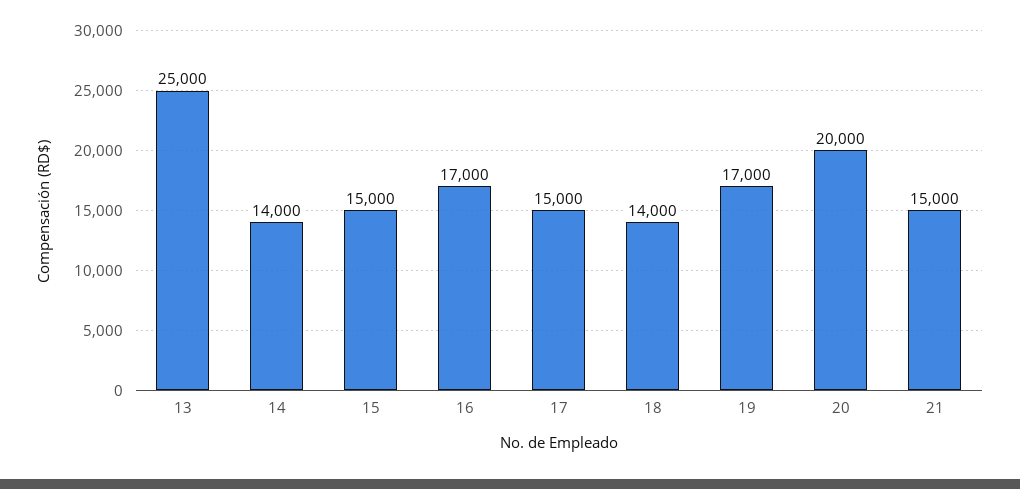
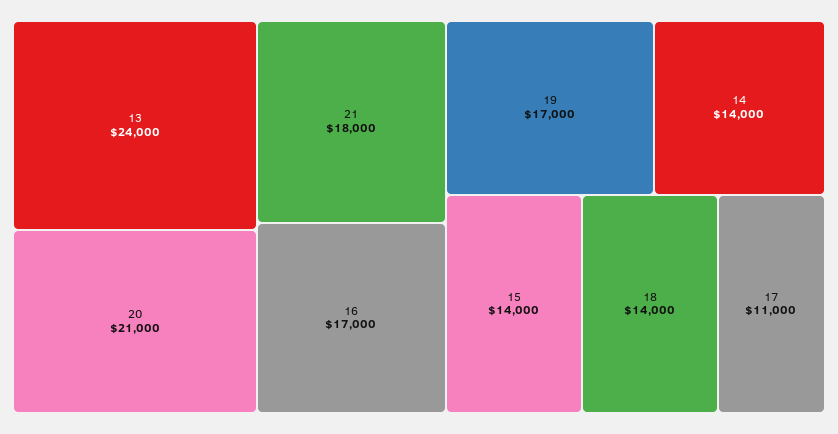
13: 25000 -> 24000
15: 15000 -> 14000
17: 15000 -> 11000
20: 20000 -> 21000
21: 15000 -> 18000

